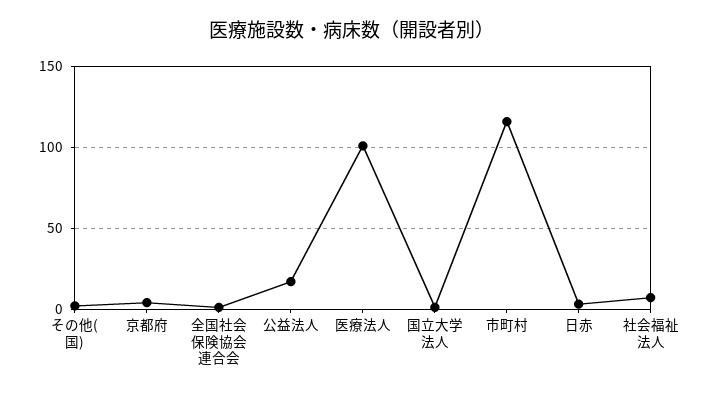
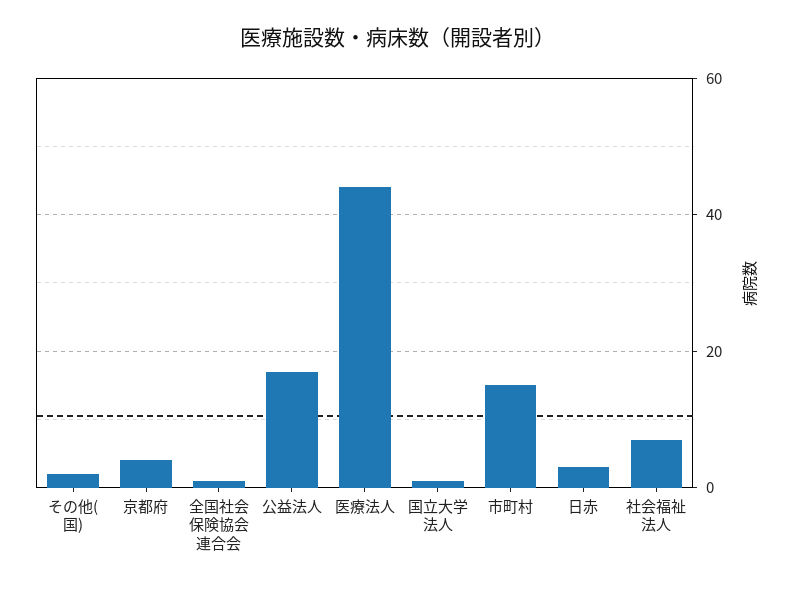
医療法人: 100 -> 45
市町村: 115 -> 15

